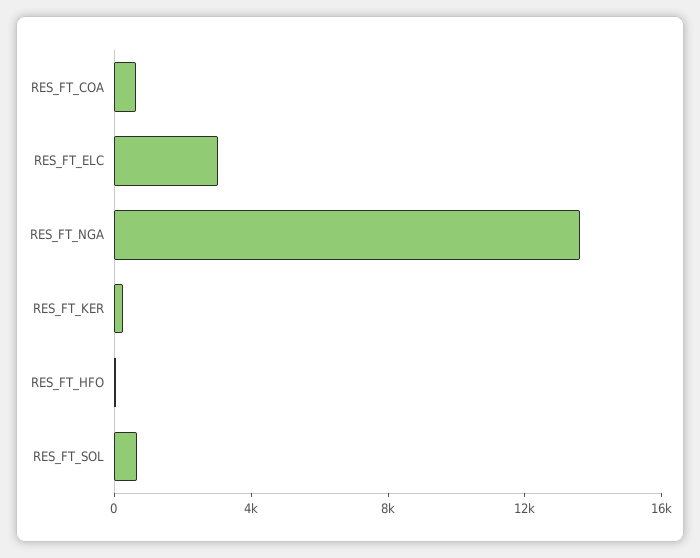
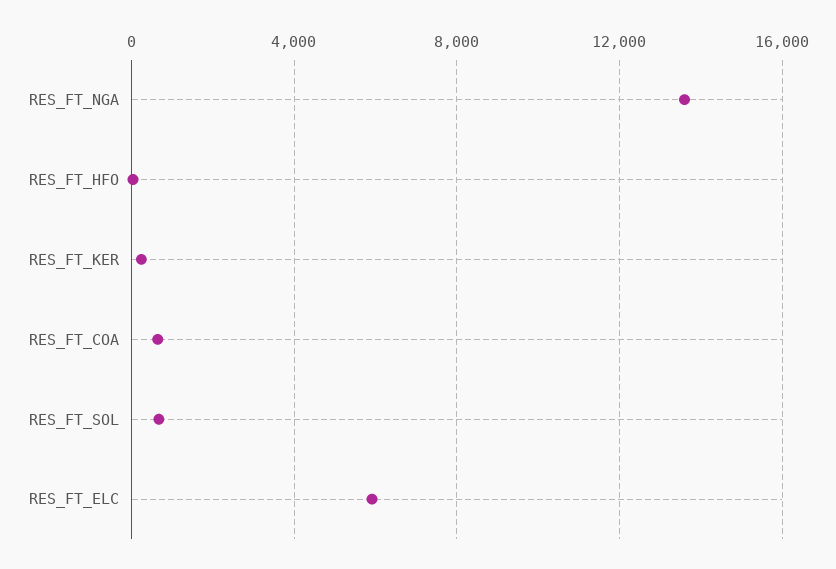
RES_FT_ELC: 3000 -> 6000

